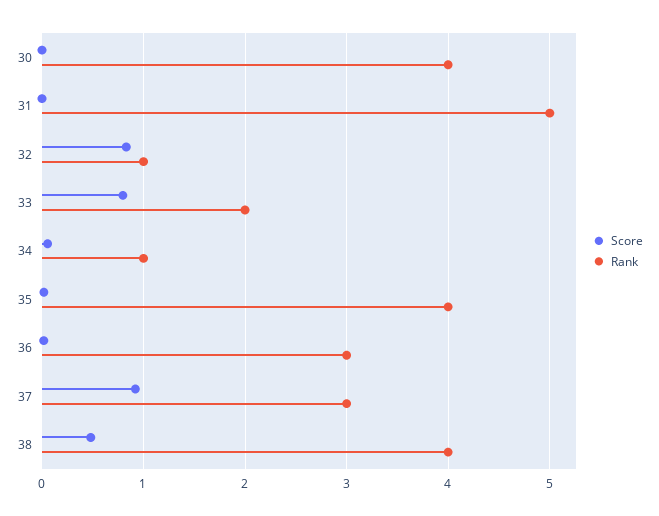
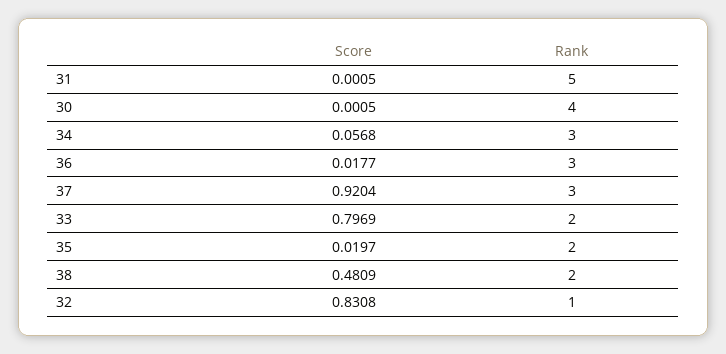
Rank, 34: 1 -> 3
Rank, 35: 4 -> 2
Rank, 38: 4 -> 2

